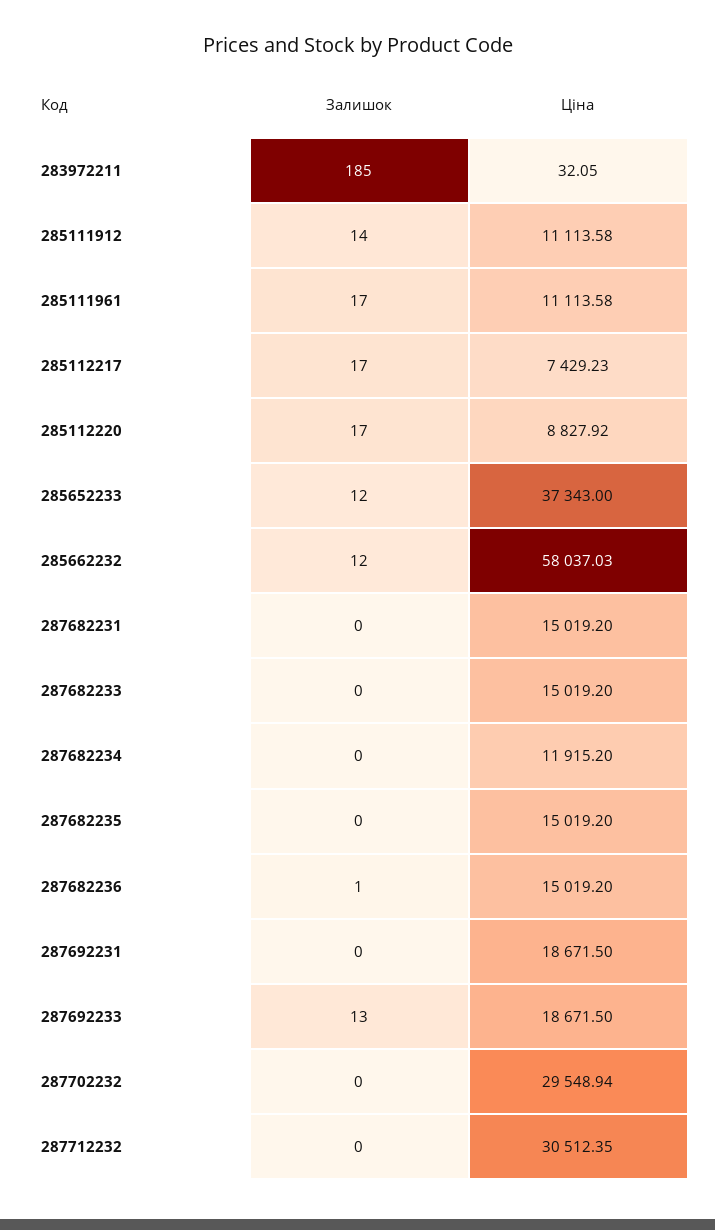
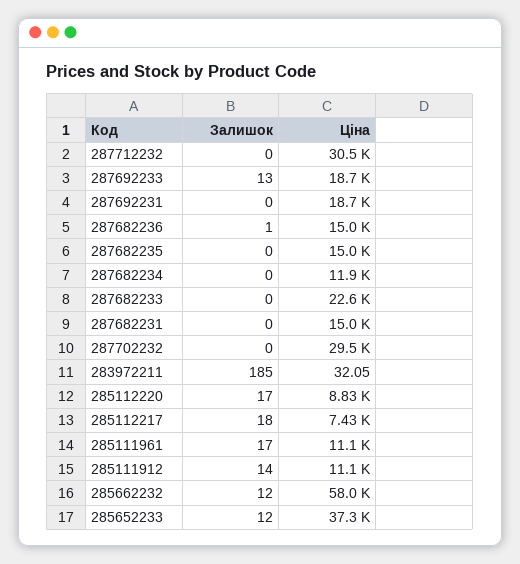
Залишок, 285112217: 17 -> 18
Ціна, 287682233: 15019.2 -> 22600

